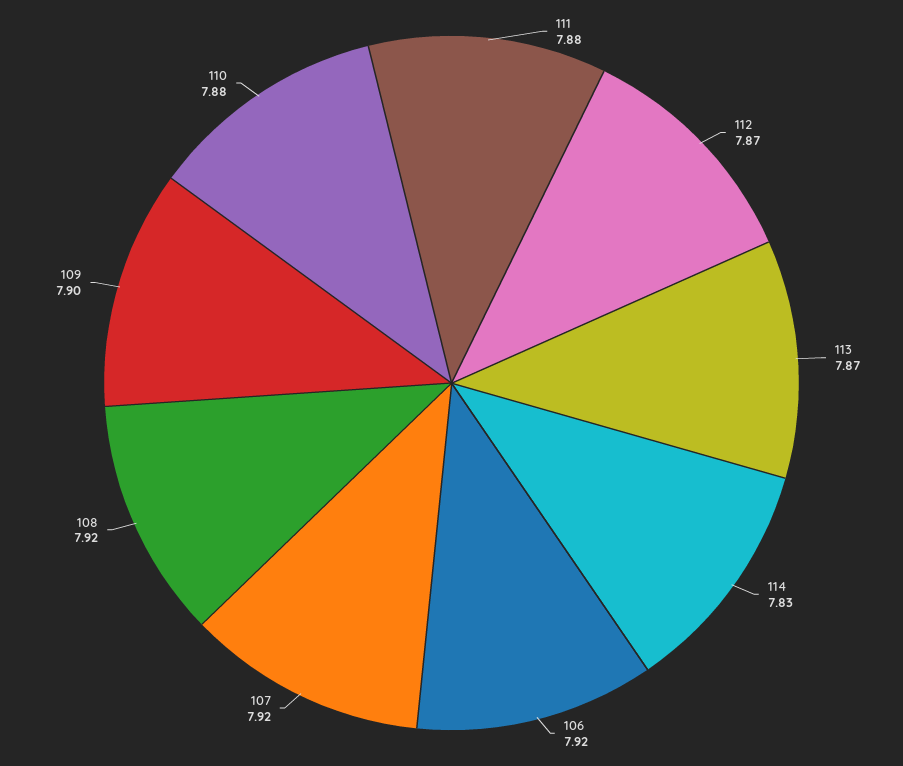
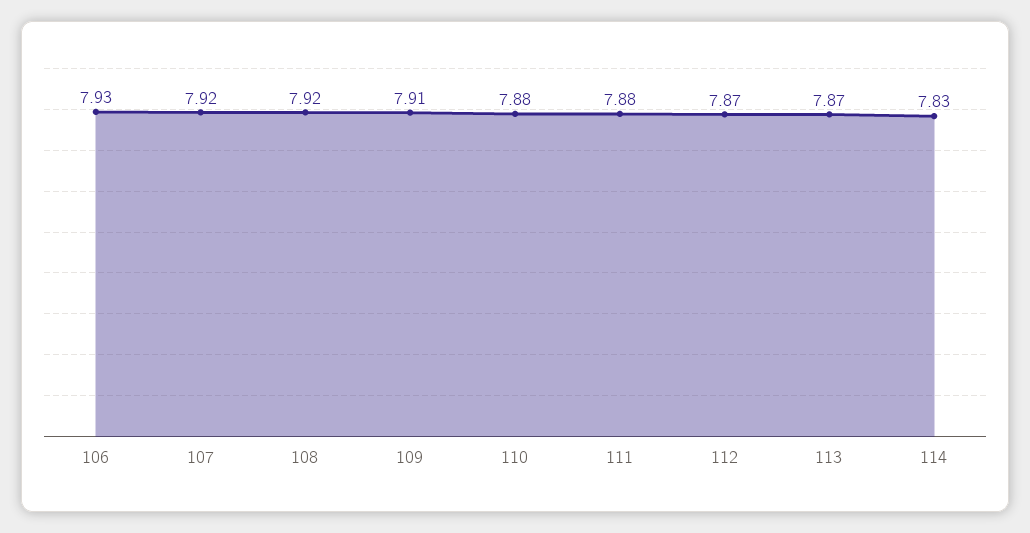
106: 7.92 -> 7.93
109: 7.9 -> 7.91

